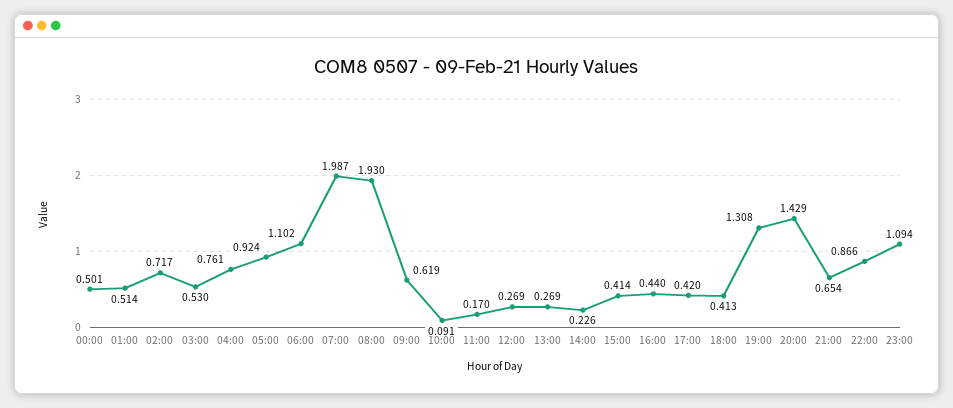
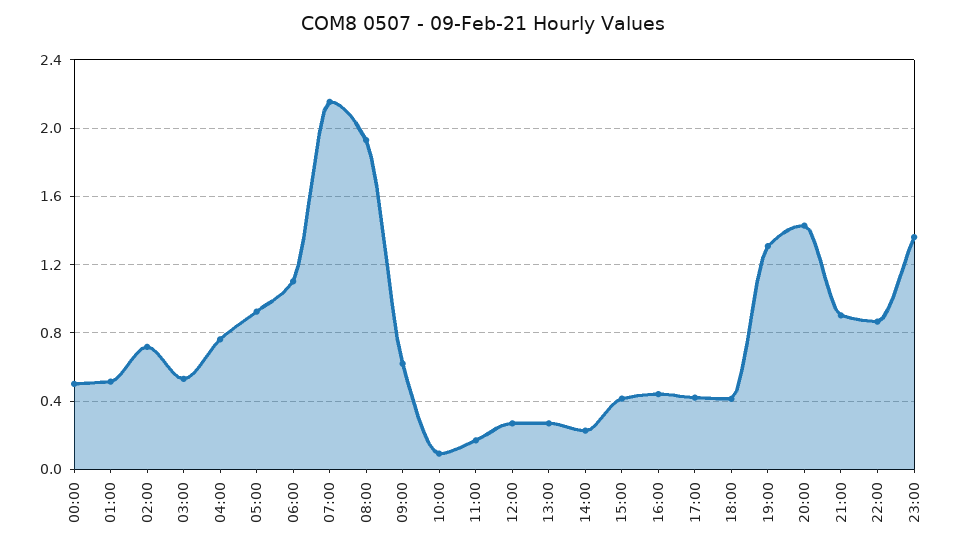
07:00: 1.987 -> 2.15
21:00: 0.654 -> 0.9
23:00: 1.094 -> 1.35

